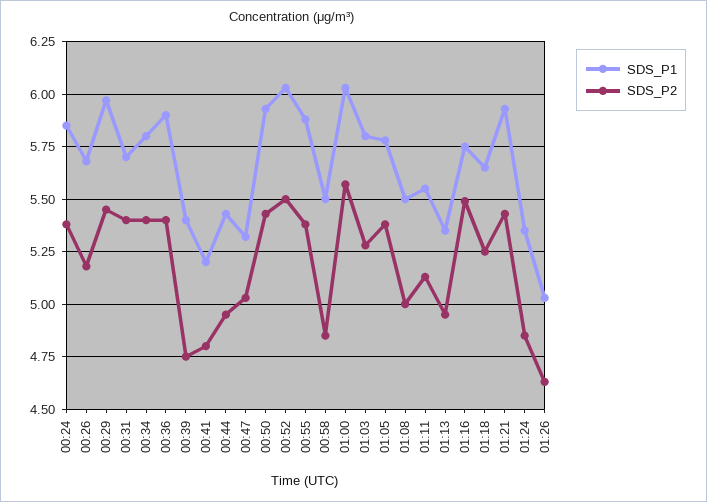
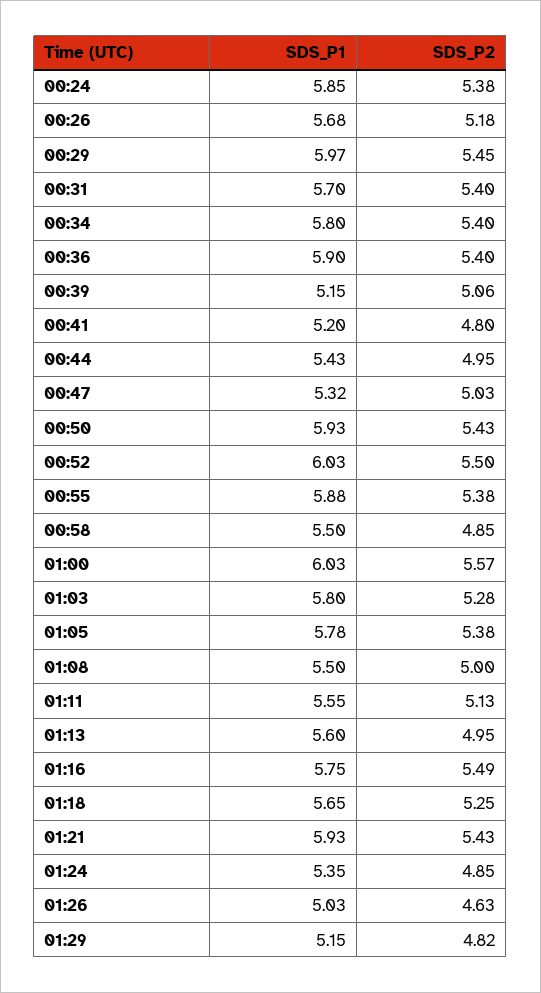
SDS_P1, 00:39: 5.4 -> 5.15
SDS_P2, 00:39: 4.75 -> 5.06
SDS_P1, 01:13: 5.35 -> 5.6
SDS_P1, 01:29: none -> 5.15
SDS_P2, 01:29: none -> 4.82

